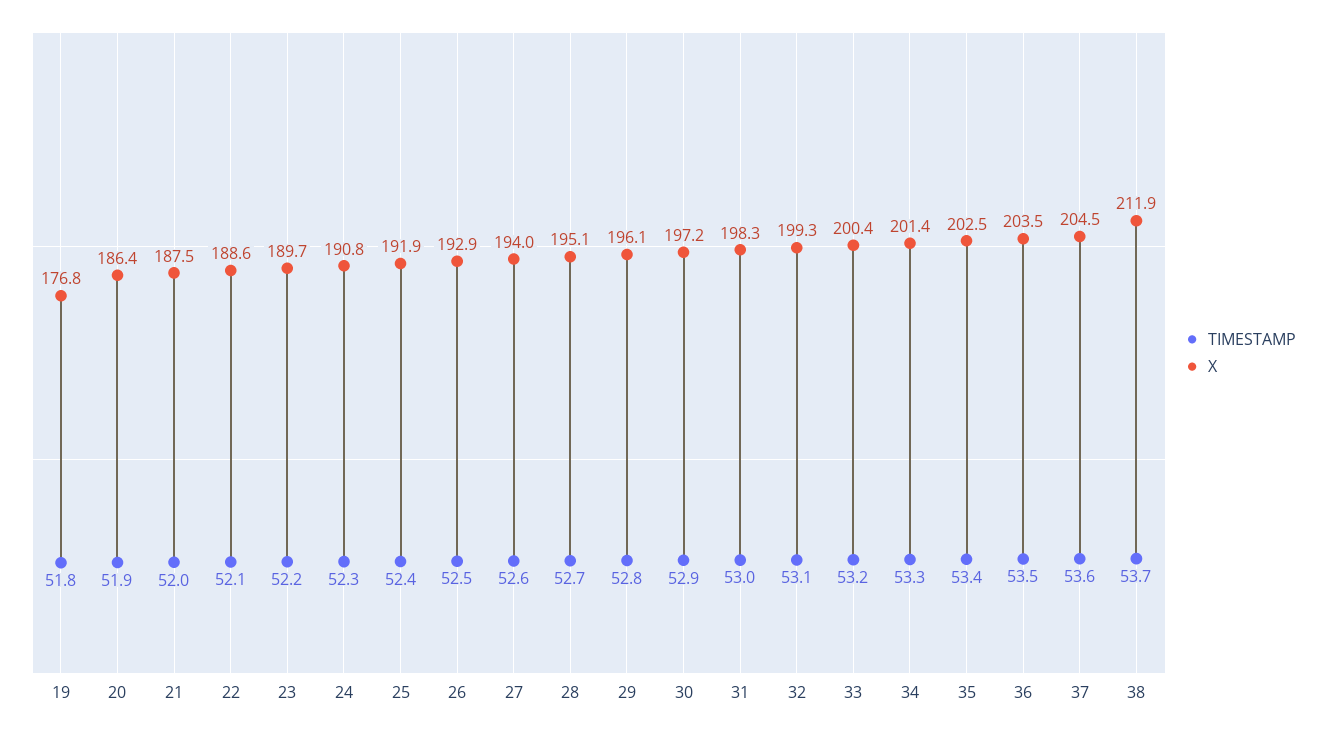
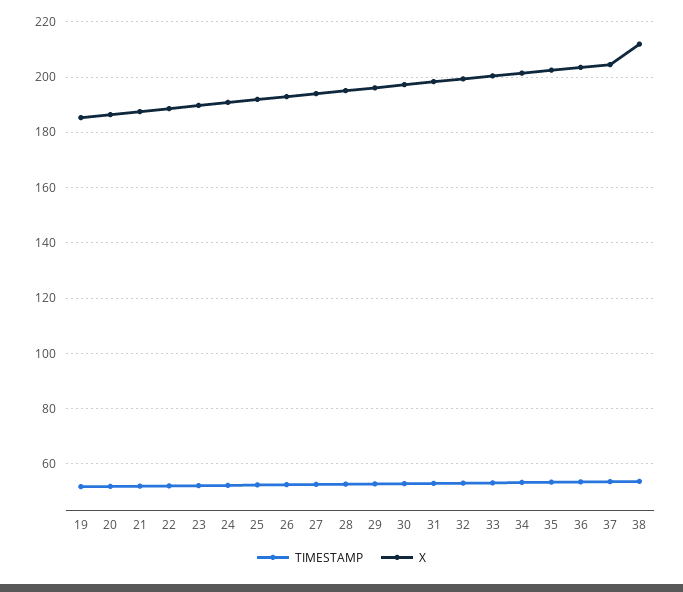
X, 19: 176.8 -> 185

